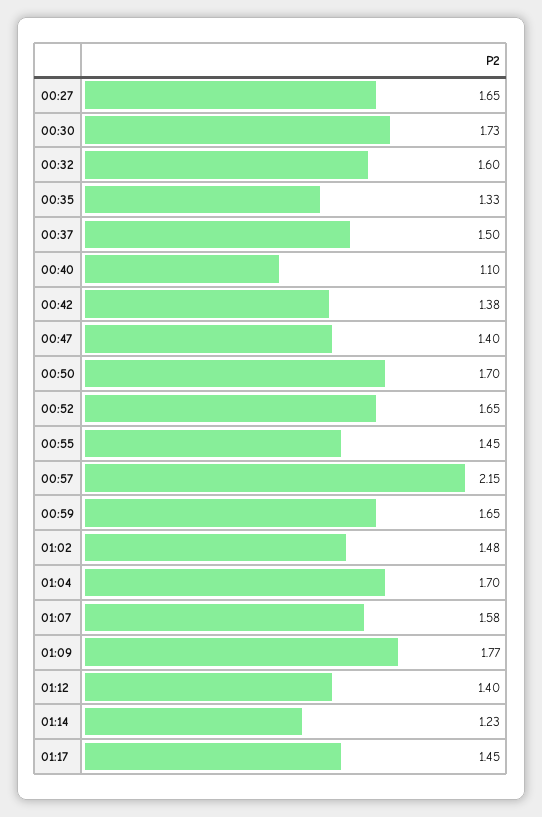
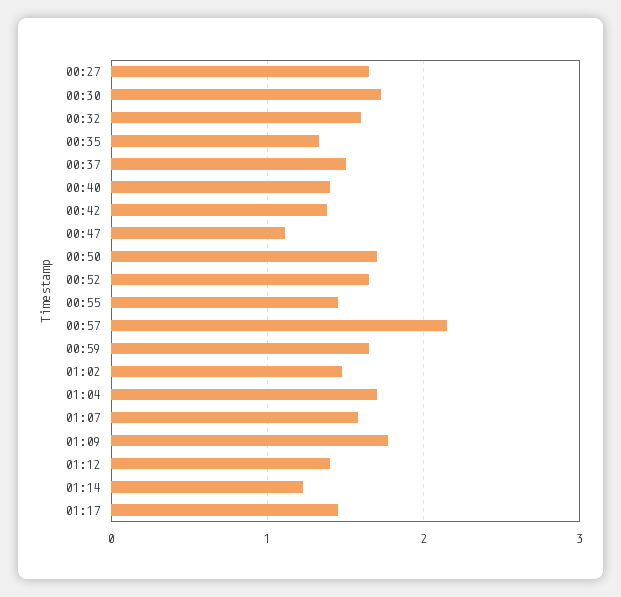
00:40: 1.1 -> 1.4
00:47: 1.4 -> 1.1

